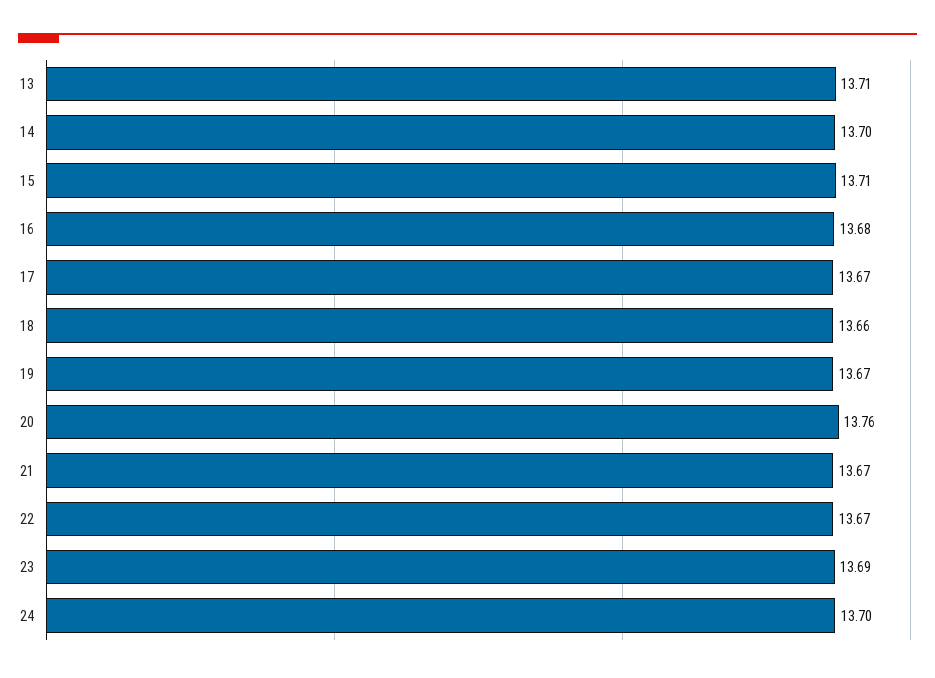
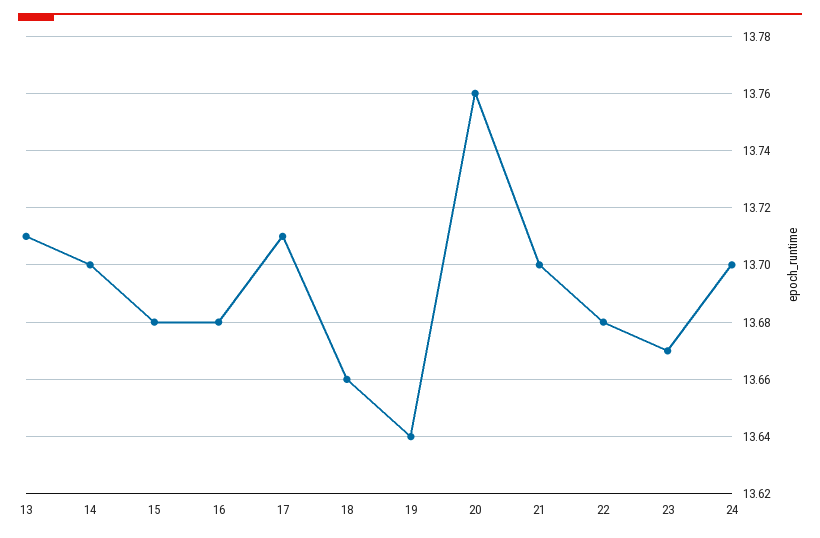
15: 13.71 -> 13.68
17: 13.67 -> 13.71
19: 13.67 -> 13.64
21: 13.67 -> 13.7
22: 13.67 -> 13.68
23: 13.69 -> 13.67

